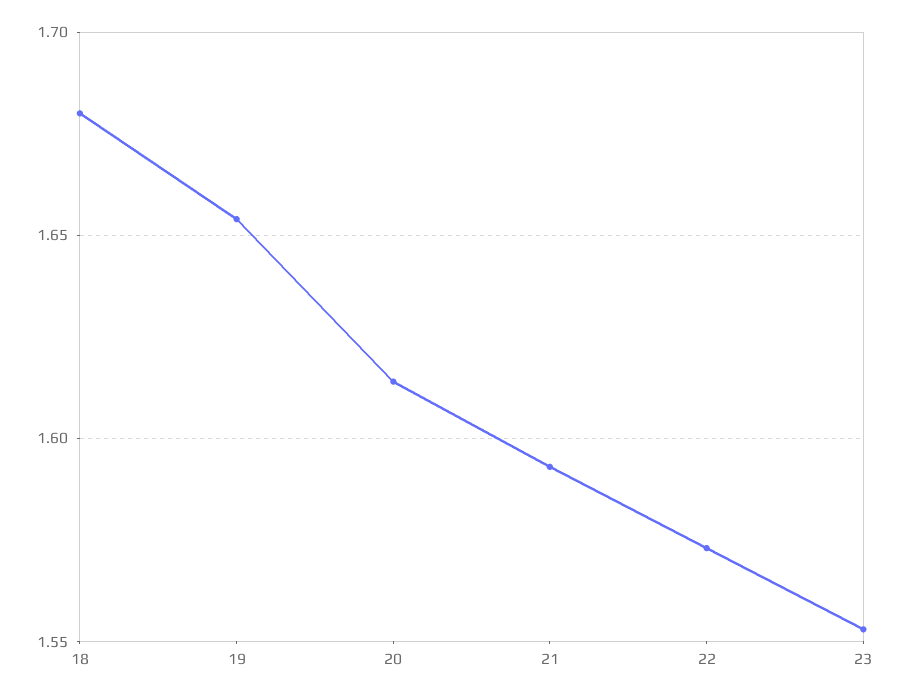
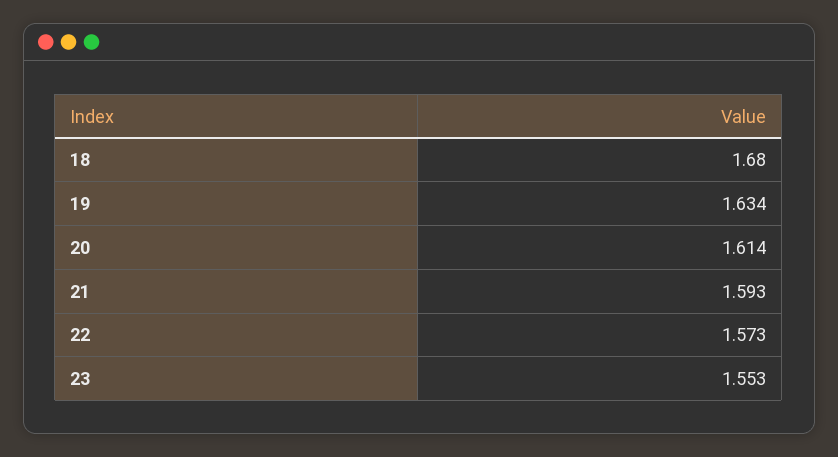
19: 1.655 -> 1.634

